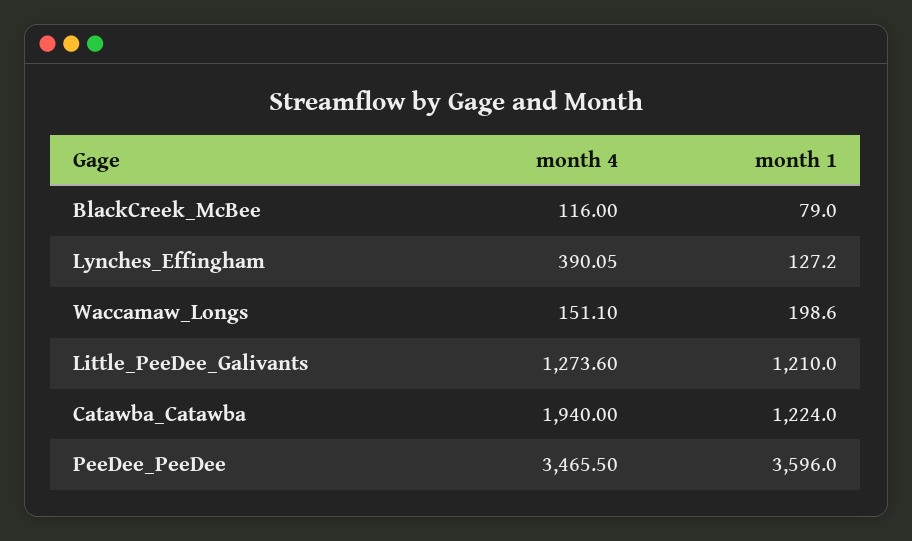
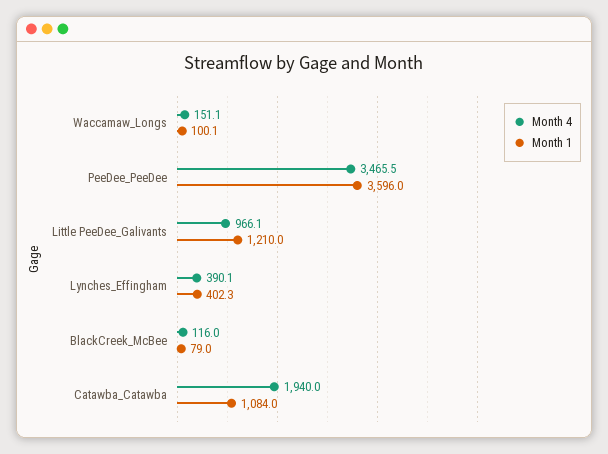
month 1, Lynches_Effingham: 127.2 -> 402.3
month 1, Waccamaw_Longs: 198.6 -> 100.1
month 4, Little_PeeDee_Galivants: 1273.6 -> 966.1
month 1, Catawba_Catawba: 1224 -> 1084

